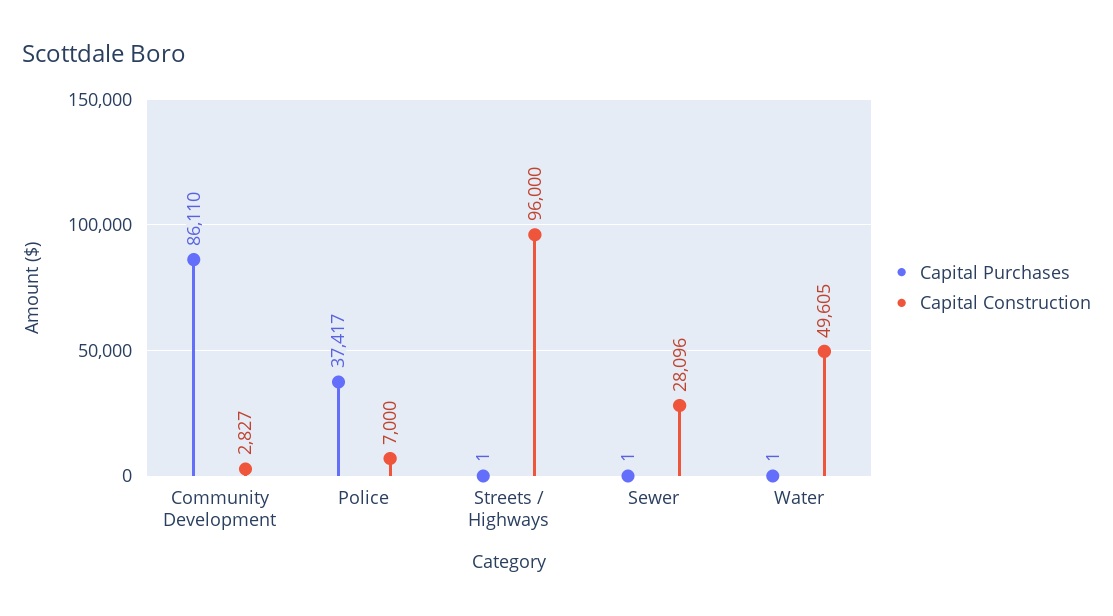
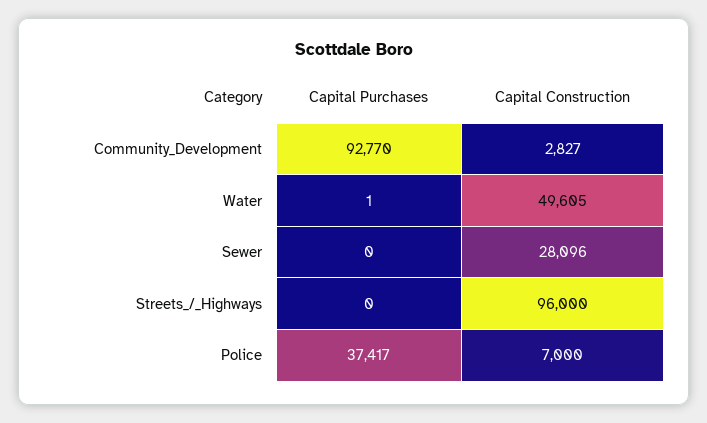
Capital Purchases, Community Development: 86110 -> 92770
Capital Purchases, Streets / Highways: 1 -> 0
Capital Purchases, Sewer: 1 -> 0

